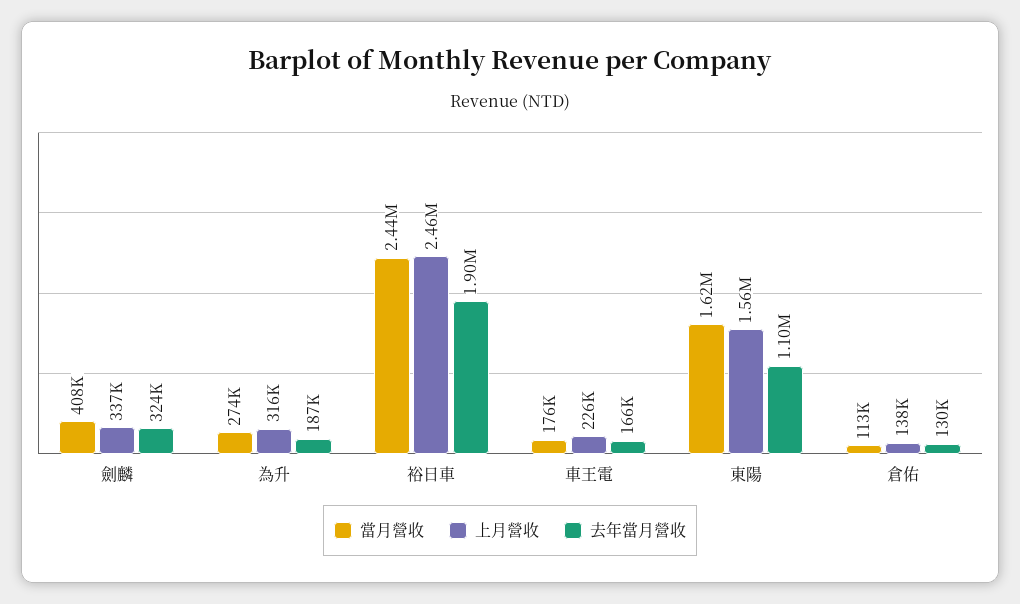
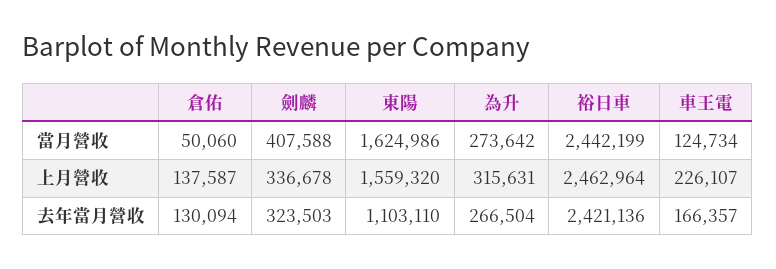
去年當月營收, 為升: 187000 -> 266504
去年當月營收, 裕日車: 1900000 -> 2421136
當月營收, 車王電: 176000 -> 124734
當月營收, 倉佑: 113000 -> 50060

